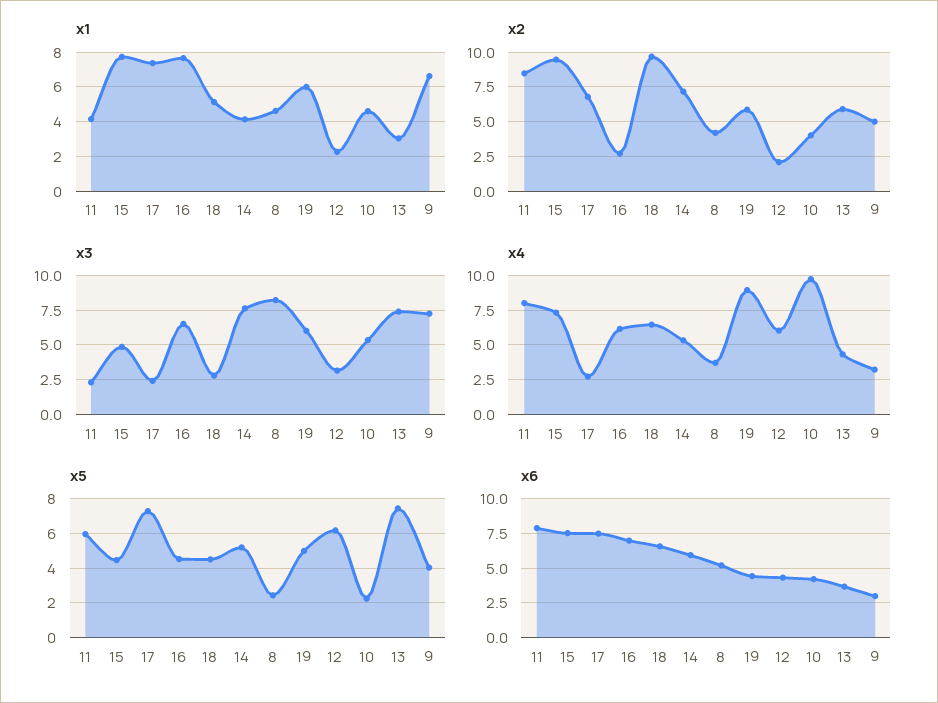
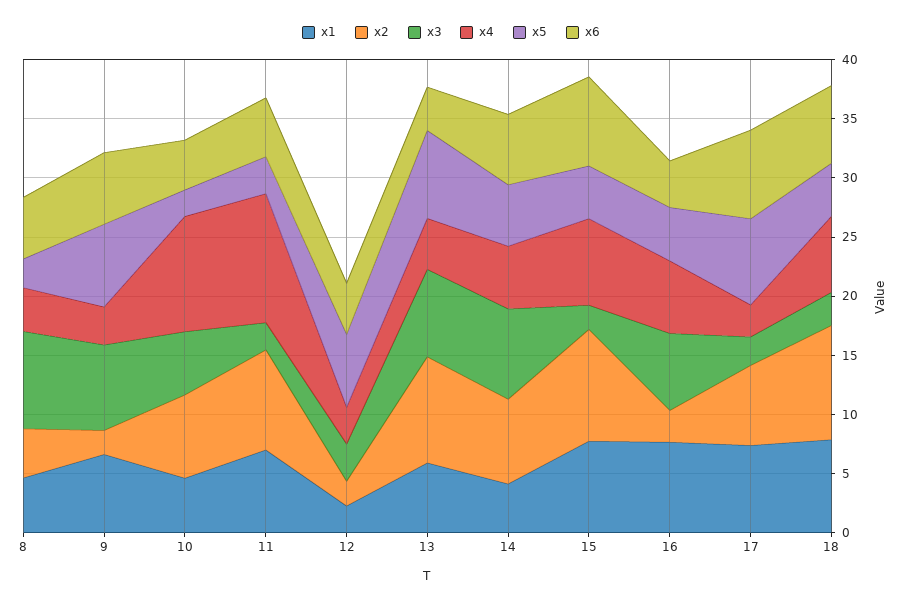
x1, 11: 4 -> 7
x1, 18: 5 -> 8
x1, 19: 6 -> none
x1, 13: 3 -> 6
x2, 19: 6 -> none
x2, 10: 4 -> 7
x2, 13: 6 -> 9
x2, 9: 5 -> 2
x3, 15: 5 -> 2
x3, 19: 6 -> none
x4, 11: 8 -> 11
x4, 19: 9 -> none
x4, 12: 6 -> 3
x5, 11: 6 -> 3
x5, 19: 5 -> none
x5, 9: 4 -> 7
x6, 11: 8 -> 5
x6, 16: 7 -> 4
x6, 19: 4.5 -> none
x6, 9: 3 -> 6

